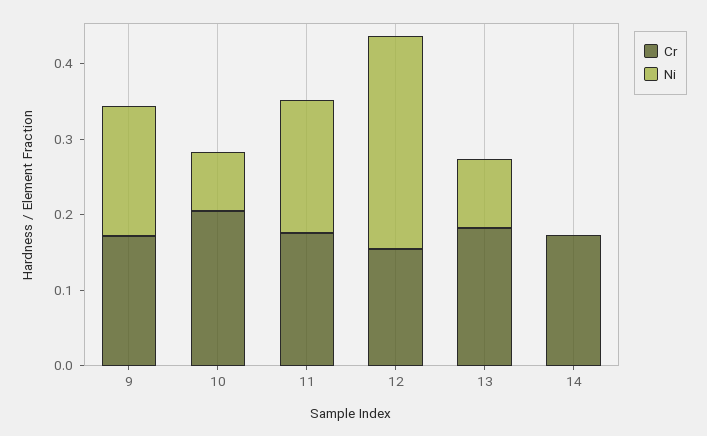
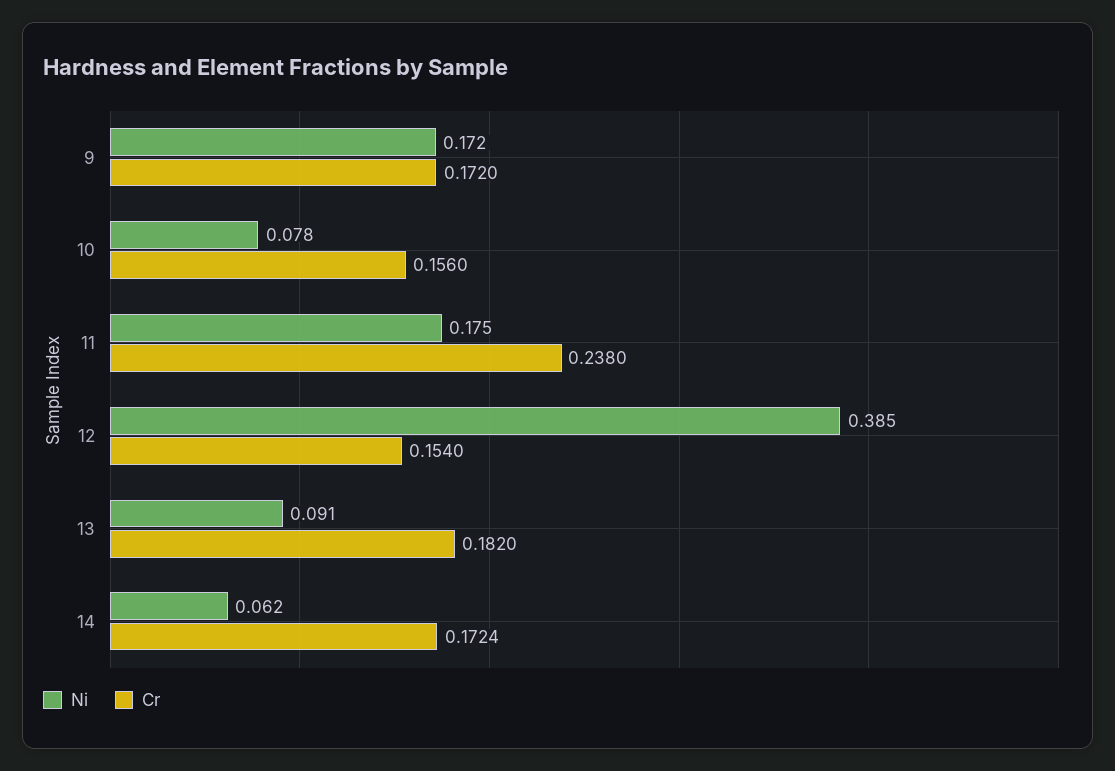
Cr, 10: 0.2 -> 0.156
Cr, 11: 0.18 -> 0.238
Ni, 12: 0.28 -> 0.385
Ni, 14: 0 -> 0.062

